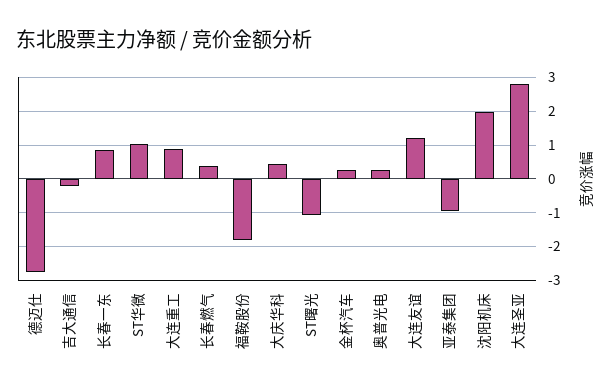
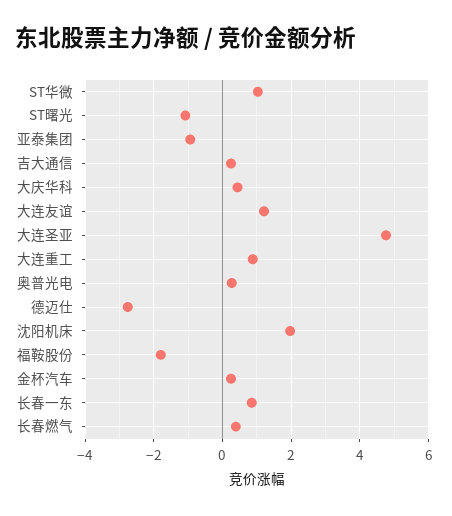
吉大通信: -0.2 -> 0.2
大连圣亚: 2.8 -> 4.8

